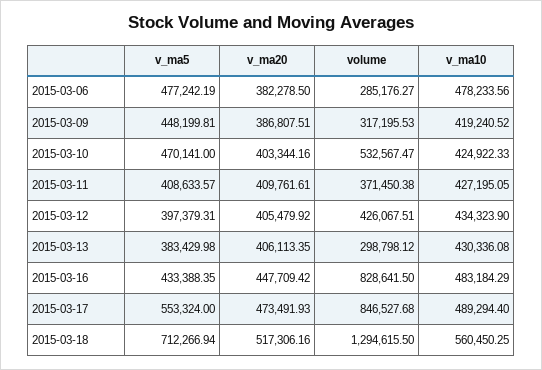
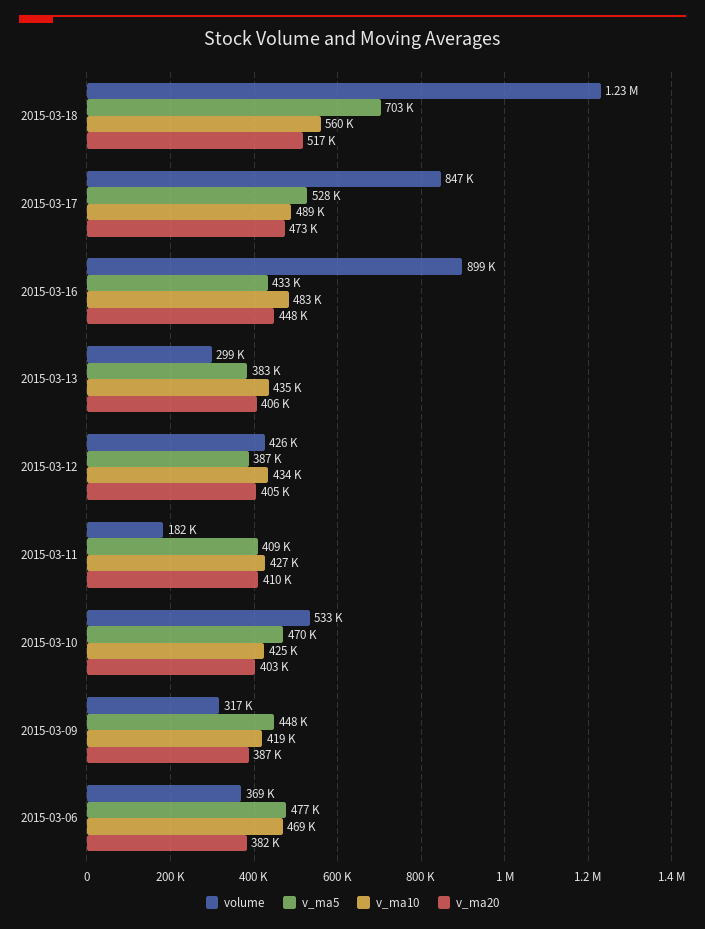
volume, 2015-03-06: 285176.27 -> 369000
v_ma10, 2015-03-06: 478233.56 -> 469000
volume, 2015-03-11: 371450.38 -> 182000
v_ma5, 2015-03-12: 397379.31 -> 387000
v_ma10, 2015-03-13: 430336.08 -> 435000
volume, 2015-03-16: 828641.5 -> 899000
v_ma5, 2015-03-17: 553324 -> 528000
v_ma5, 2015-03-18: 712266.94 -> 703000
volume, 2015-03-18: 1294615.5 -> 1230000

